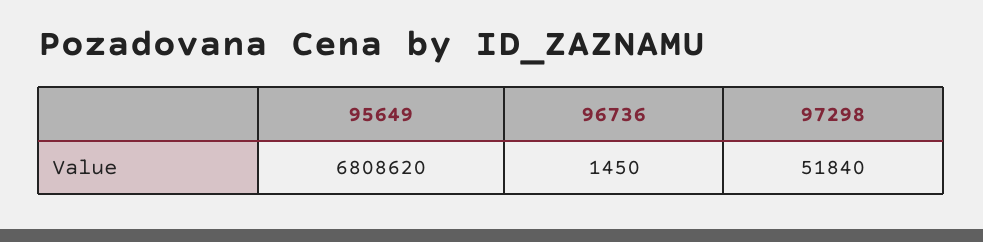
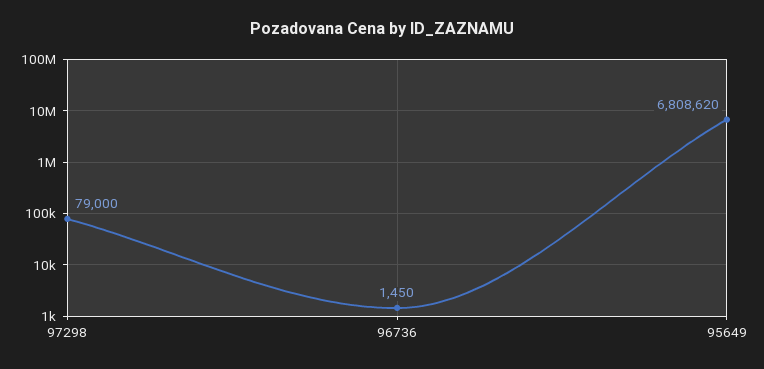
97298: 51840 -> 79000

